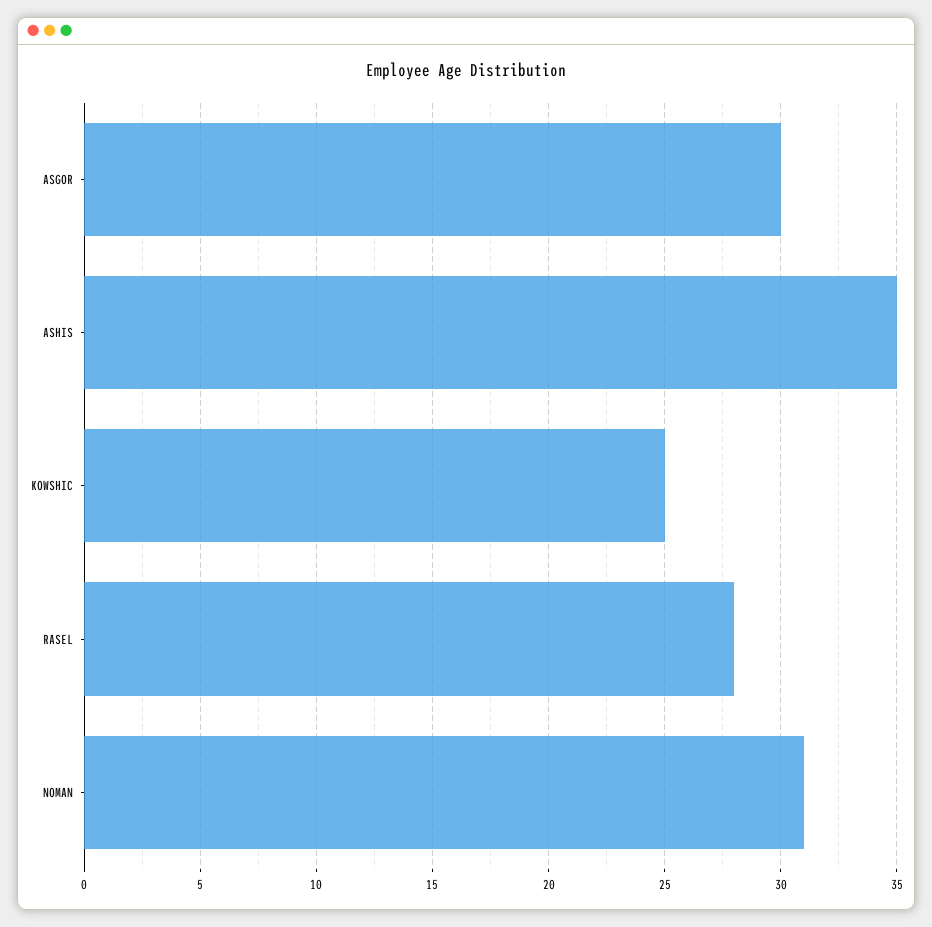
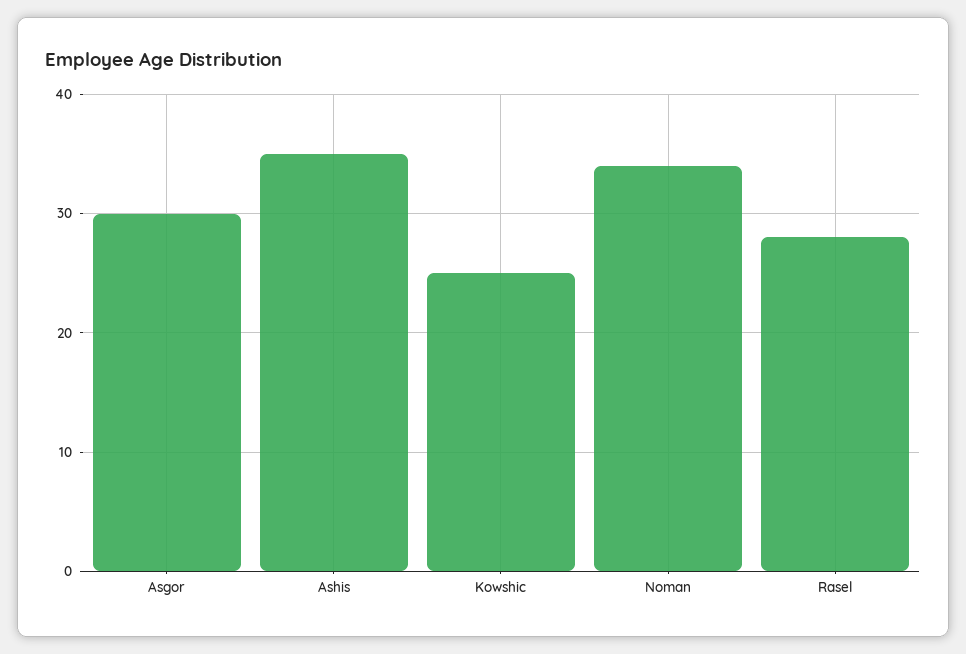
NOMAN: 31 -> 34

